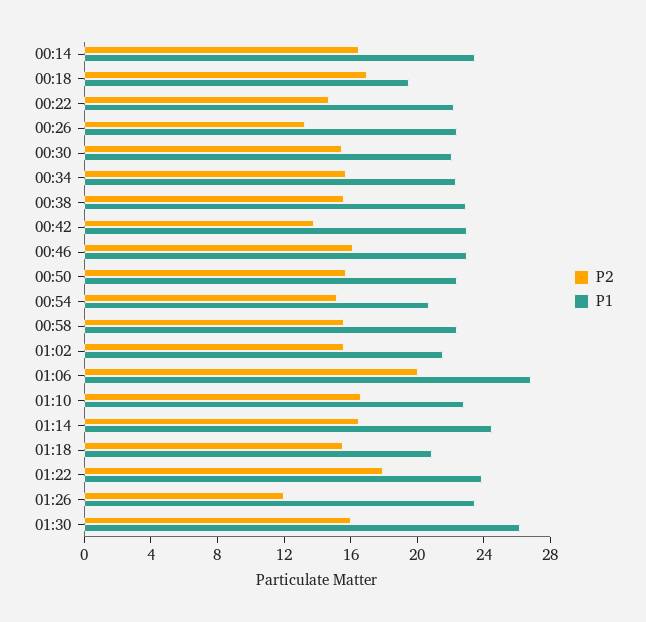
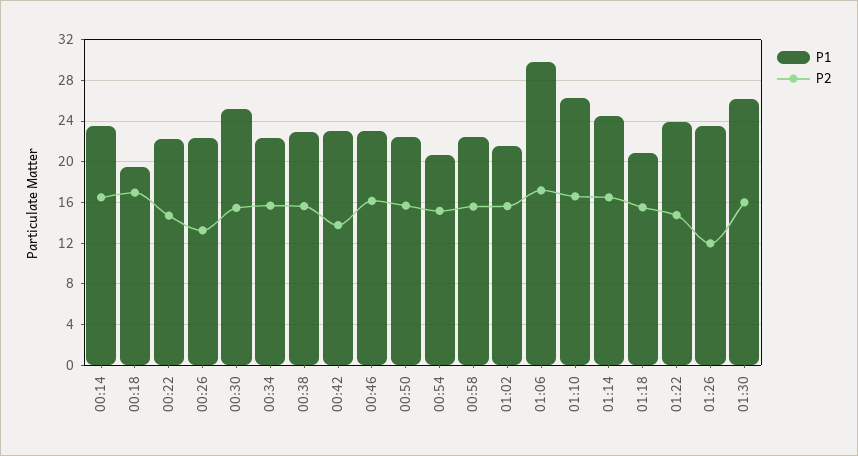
P1, 00:30: 22 -> 25
P2, 01:06: 20 -> 17
P1, 01:06: 27 -> 30
P1, 01:10: 23 -> 26
P2, 01:22: 18 -> 15

